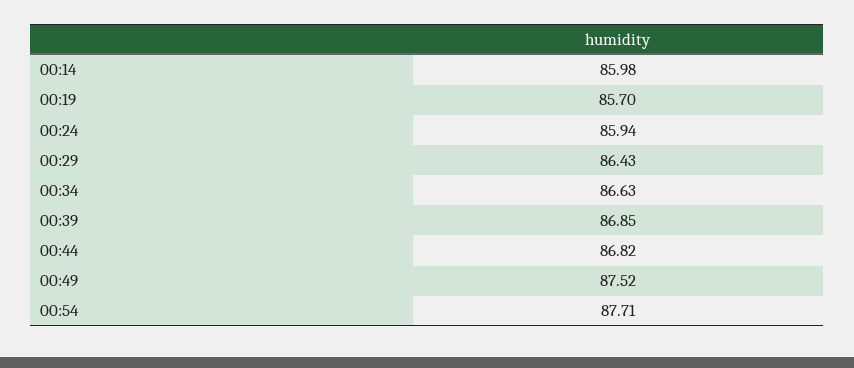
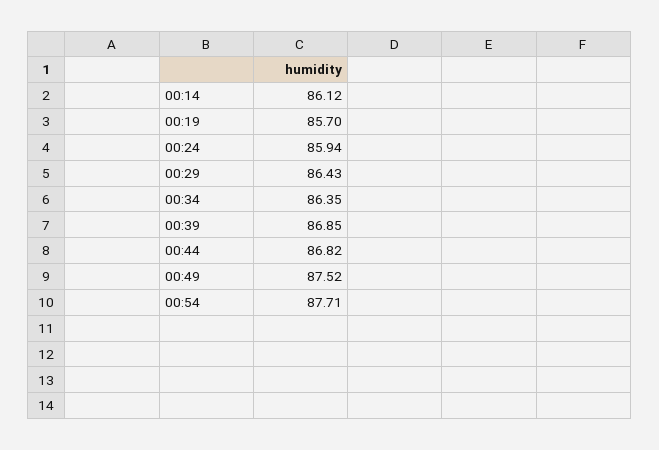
00:14: 85.98 -> 86.12
00:34: 86.63 -> 86.35

